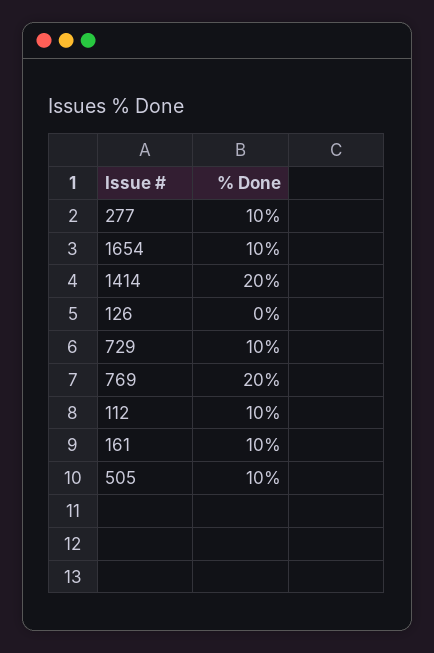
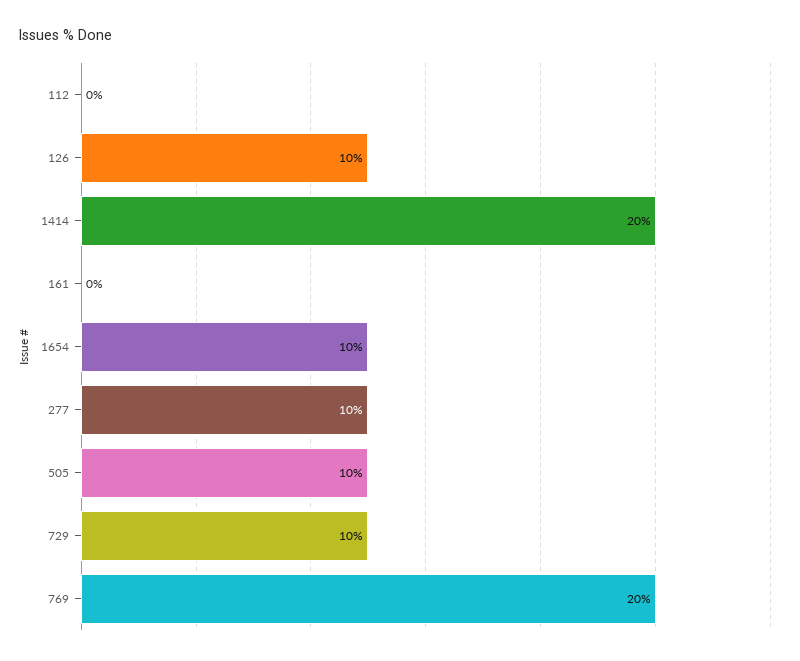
126: 0 -> 10
112: 10 -> 0
161: 10 -> 0

